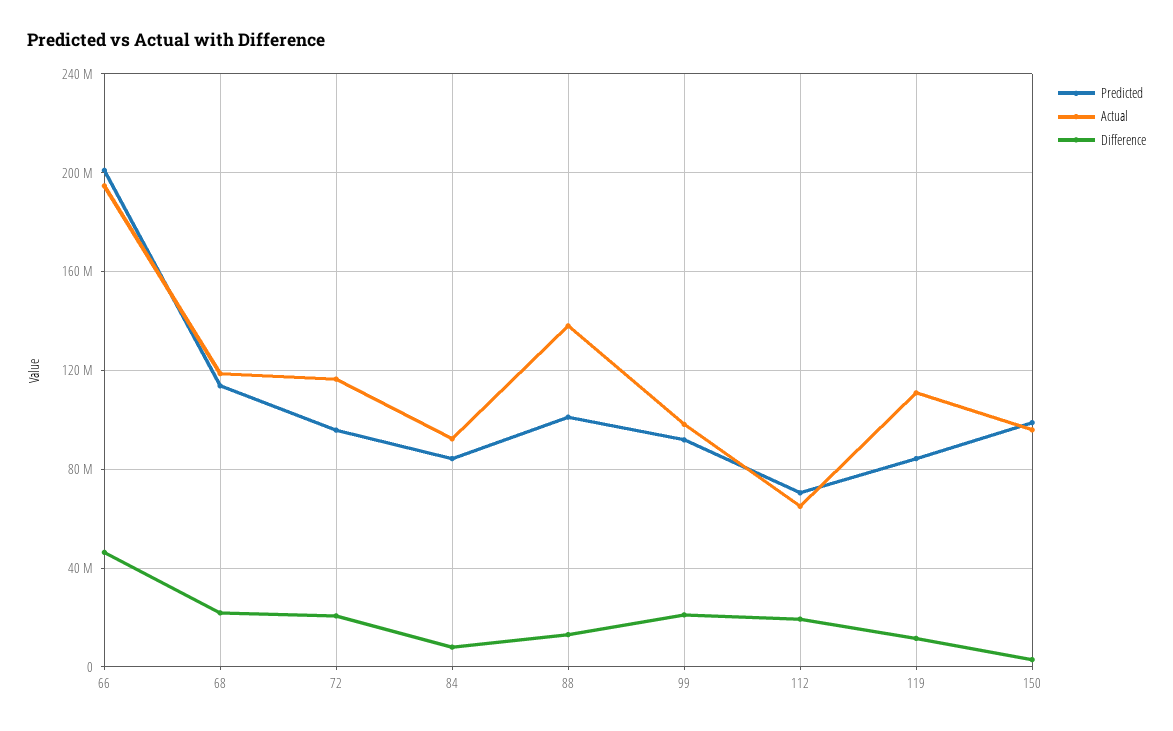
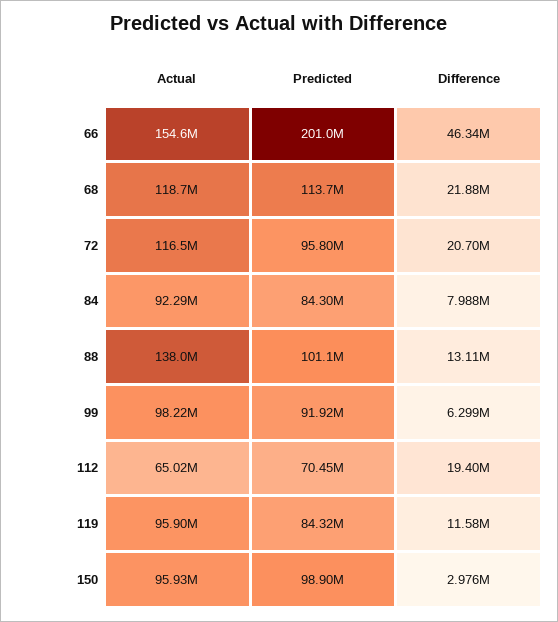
Actual, 66: 195000000 -> 154600000
Difference, 99: 20000000 -> 6299000
Actual, 119: 110000000 -> 95900000

